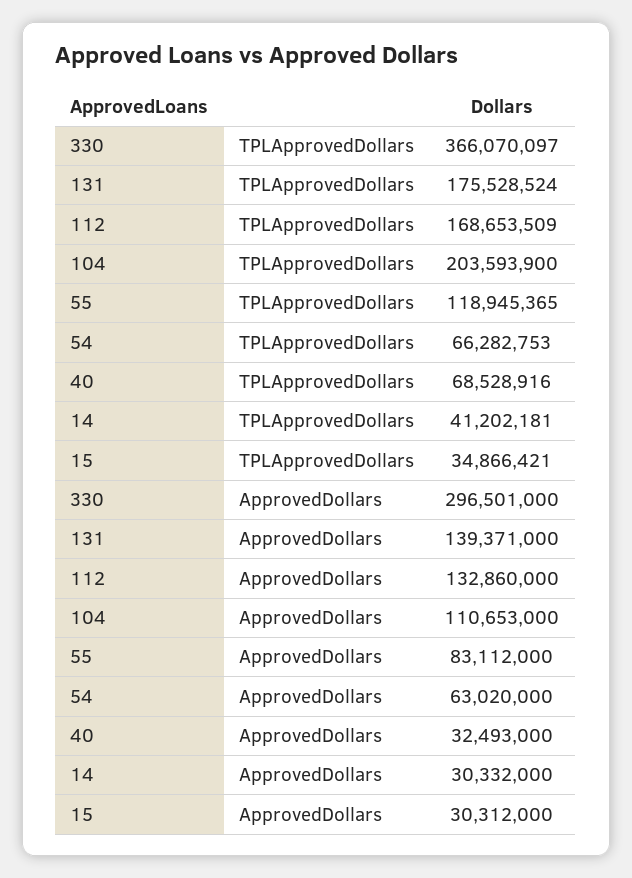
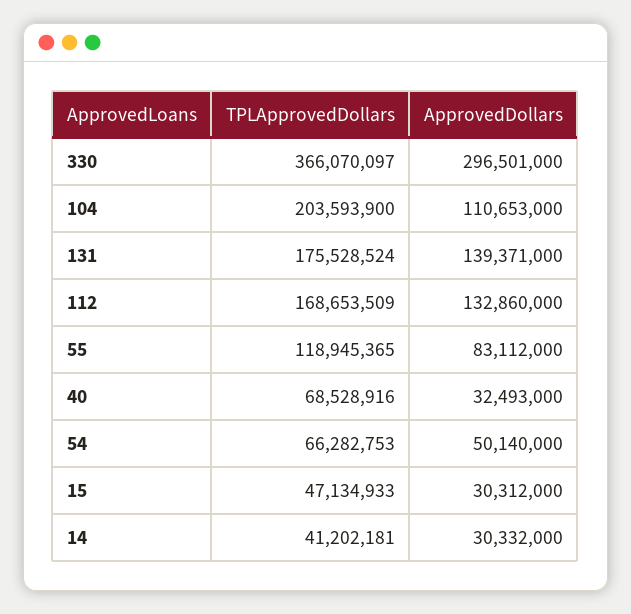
15, TPLApprovedDollars: 34866421 -> 47134933
54, ApprovedDollars: 63020000 -> 50140000

